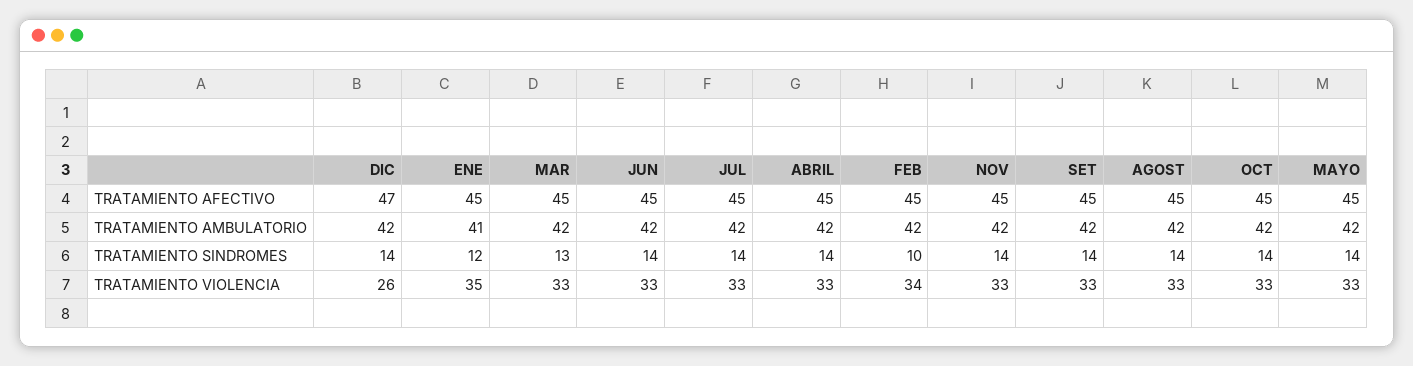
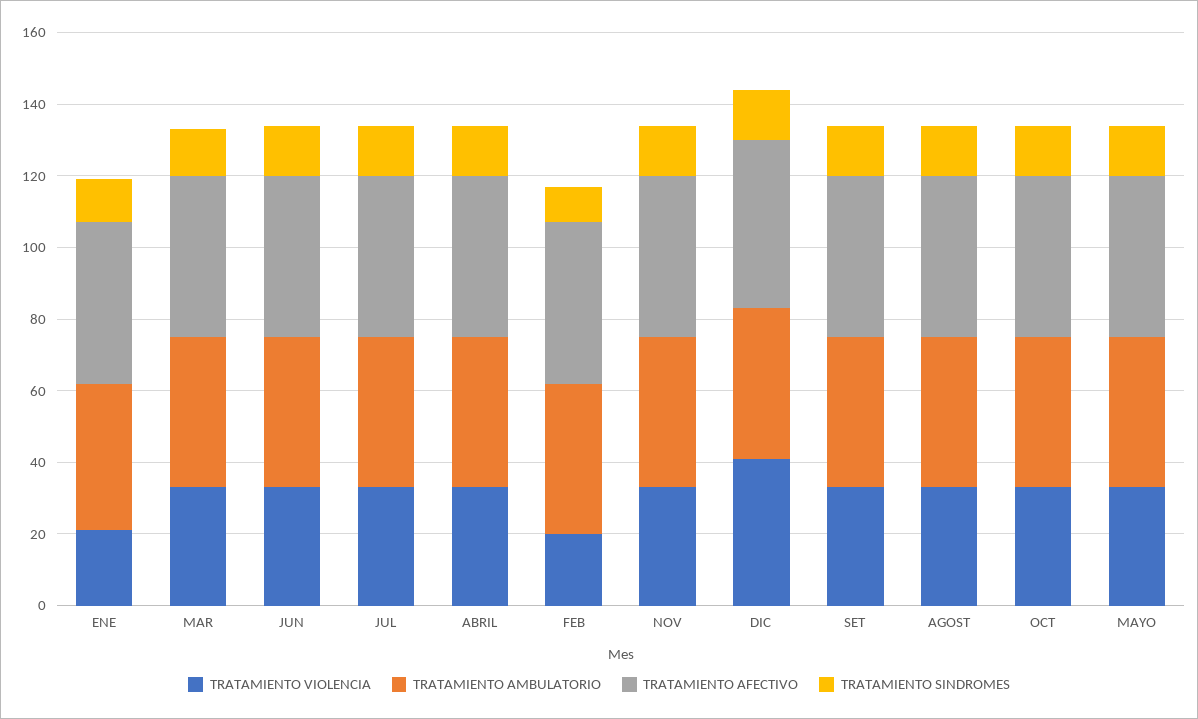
TRATAMIENTO VIOLENCIA, DIC: 26 -> 40
TRATAMIENTO VIOLENCIA, ENE: 35 -> 20
TRATAMIENTO VIOLENCIA, FEB: 34 -> 20

